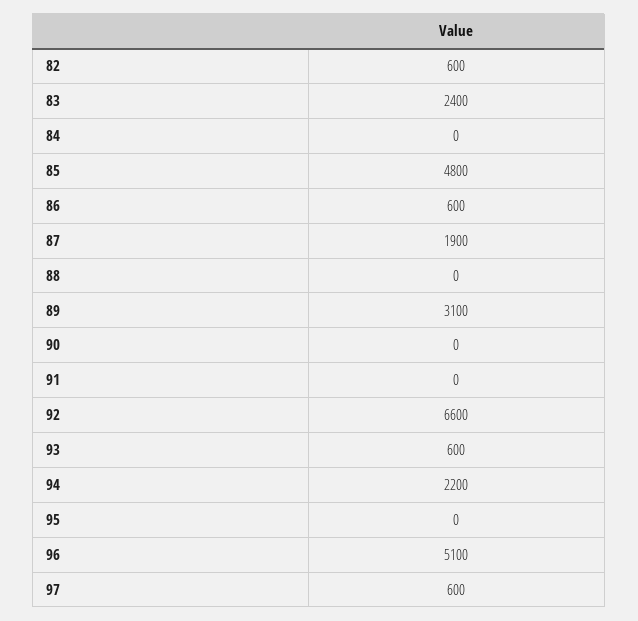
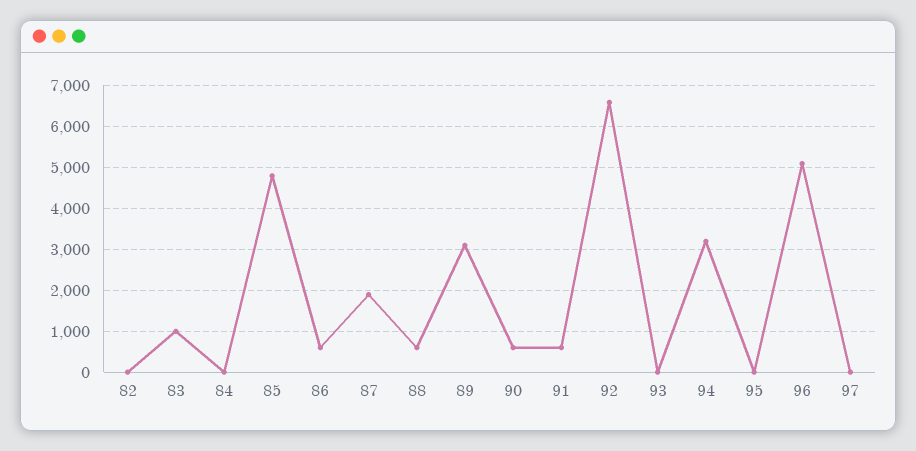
82: 600 -> 0
83: 2400 -> 1000
88: 0 -> 600
90: 0 -> 600
91: 0 -> 600
93: 600 -> 0
94: 2200 -> 3200
97: 600 -> 0

